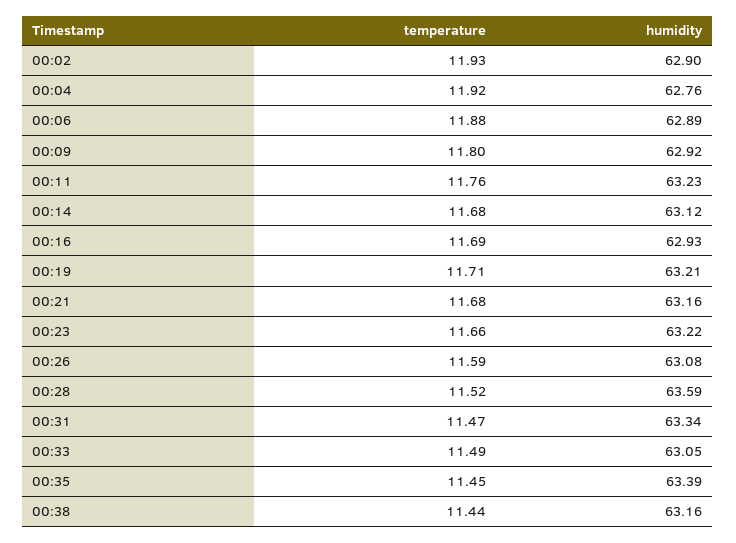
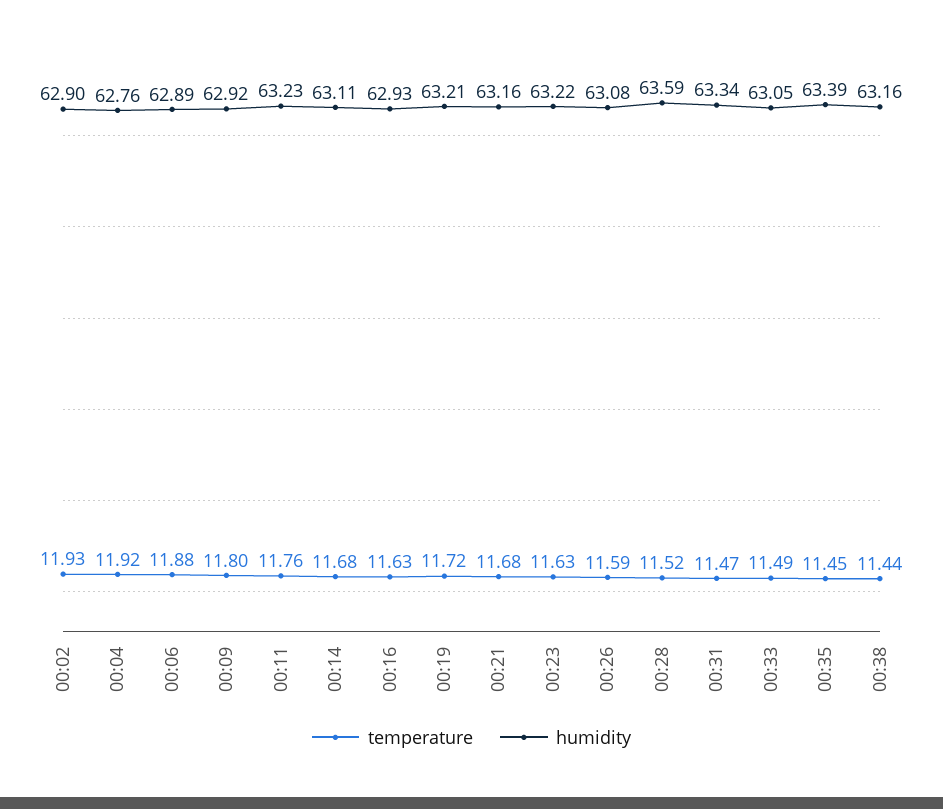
humidity, 00:14: 63.12 -> 63.11
temperature, 00:16: 11.69 -> 11.63
temperature, 00:19: 11.71 -> 11.72
temperature, 00:23: 11.66 -> 11.63

